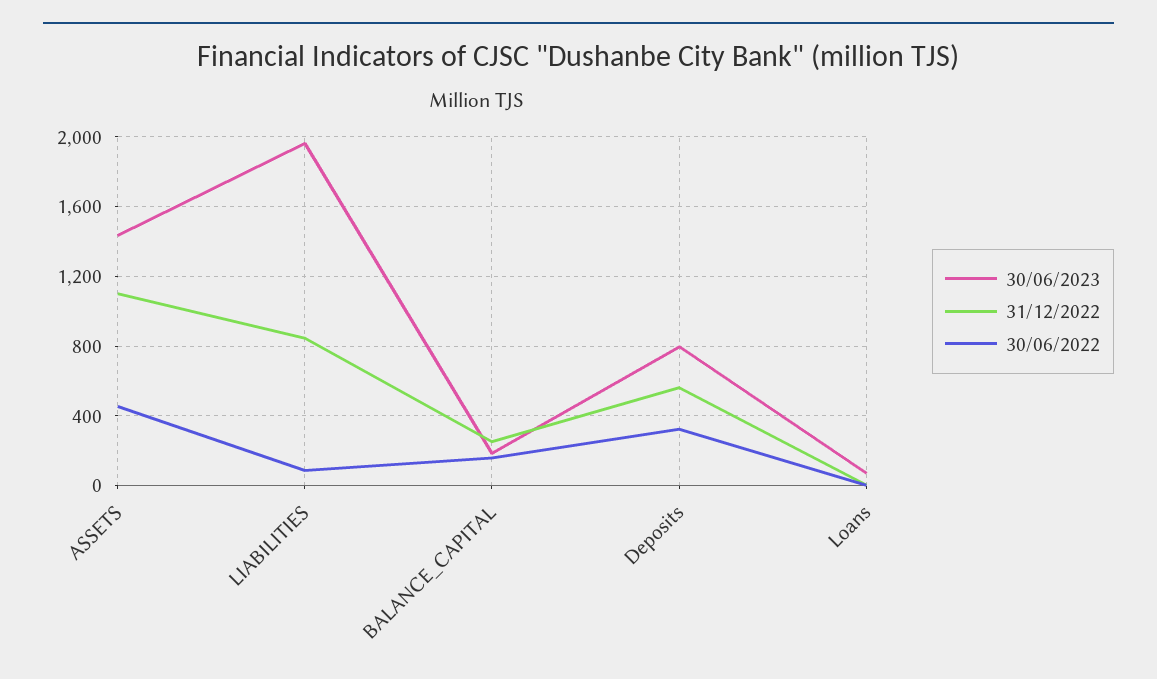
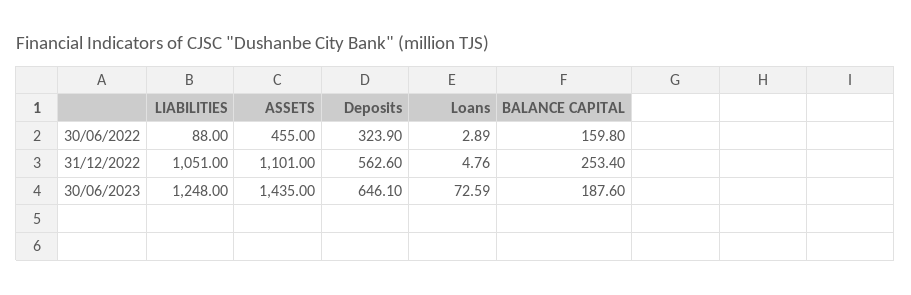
30/06/2023, LIABILITIES: 1950 -> 1248
31/12/2022, LIABILITIES: 850 -> 1051
30/06/2023, Deposits: 800 -> 646.1

